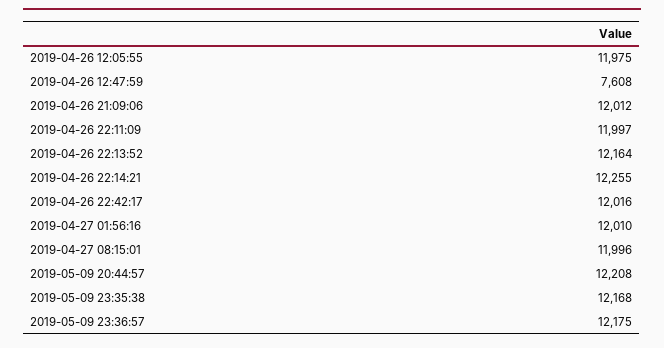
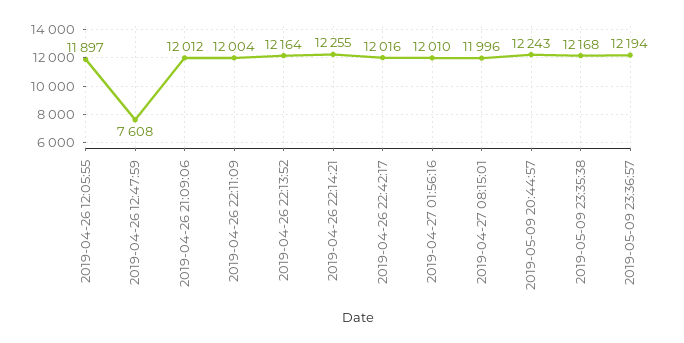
2019-04-26 12:05:55: 11975 -> 11897
2019-04-26 22:11:09: 11997 -> 12004
2019-05-09 20:44:57: 12208 -> 12243
2019-05-09 23:36:57: 12175 -> 12194

